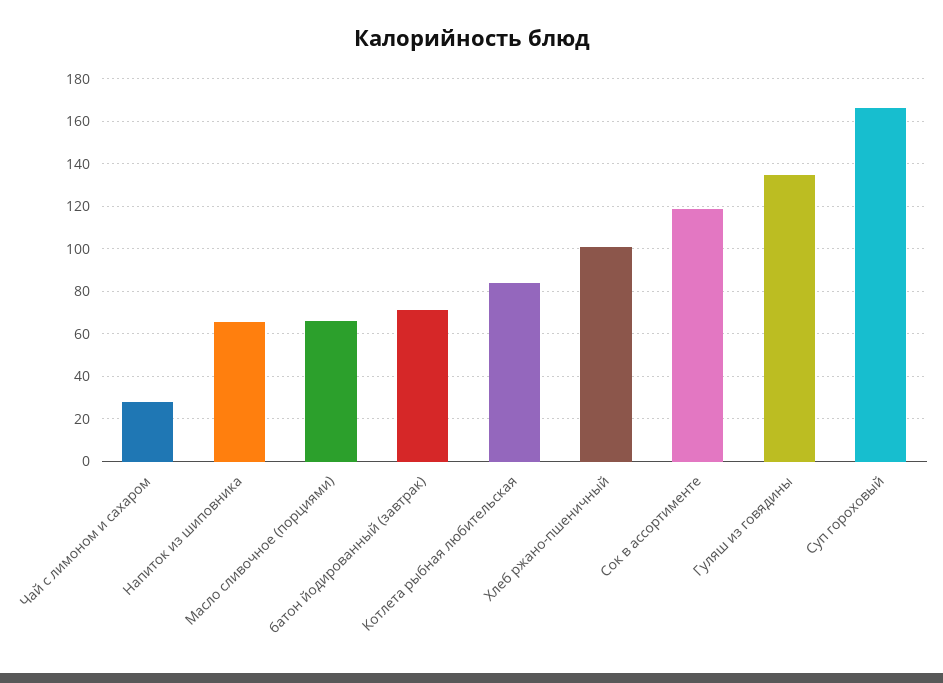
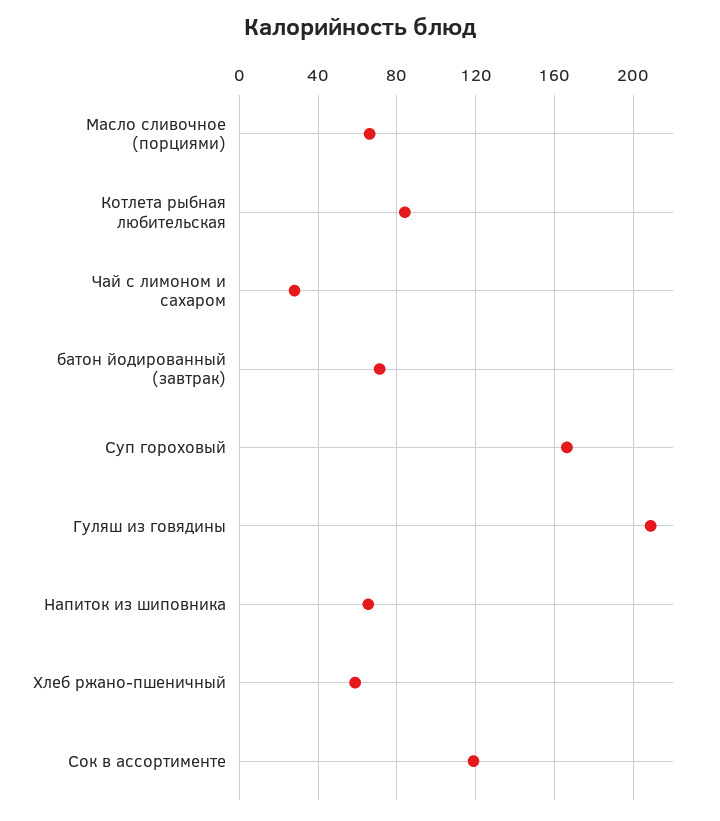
Хлеб ржано-пшеничный: 100 -> 60
Гуляш из говядины: 135 -> 210

